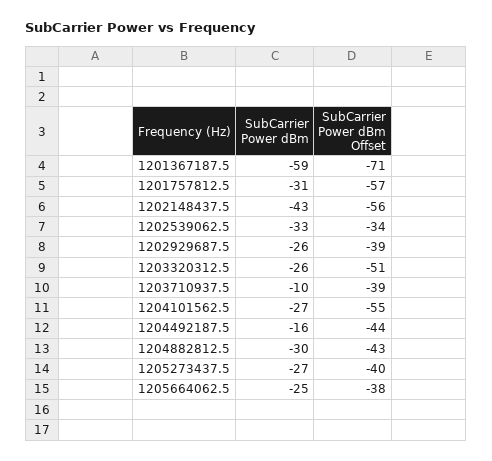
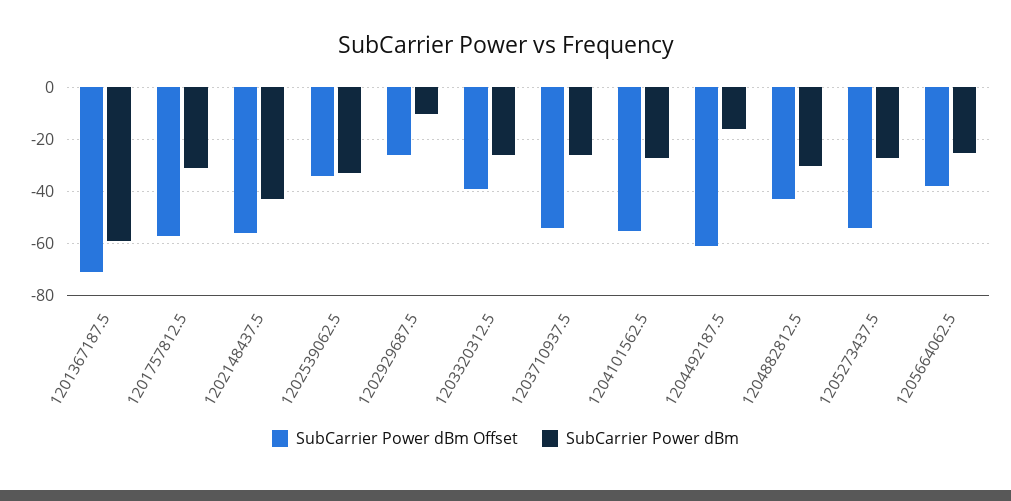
SubCarrier Power dBm, 1202929687.5: -26 -> -10
SubCarrier Power dBm Offset, 1202929687.5: -39 -> -25
SubCarrier Power dBm Offset, 1203320312.5: -51 -> -40
SubCarrier Power dBm, 1203710937.5: -10 -> -25
SubCarrier Power dBm Offset, 1203710937.5: -39 -> -55
SubCarrier Power dBm Offset, 1204492187.5: -44 -> -60
SubCarrier Power dBm Offset, 1205273437.5: -40 -> -55

